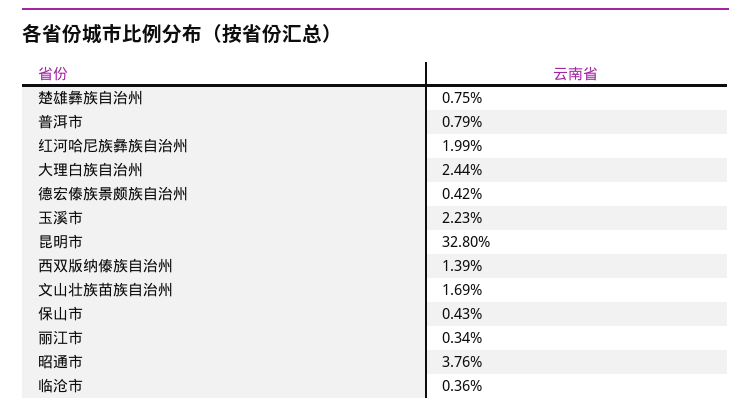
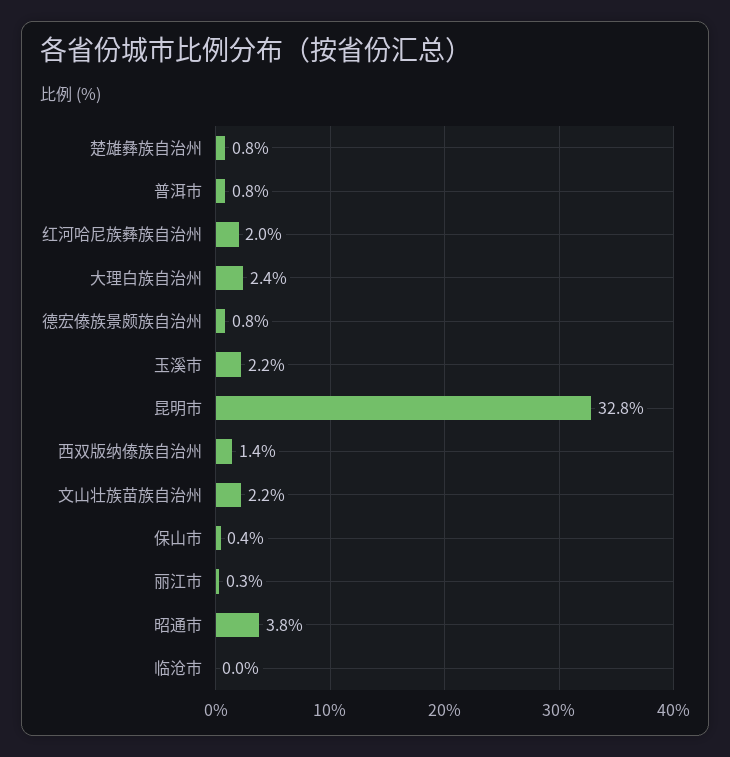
德宏傣族景颇族自治州: 0.42 -> 0.8
文山壮族苗族自治州: 1.69 -> 2.2
临沧市: 0.36 -> 0

